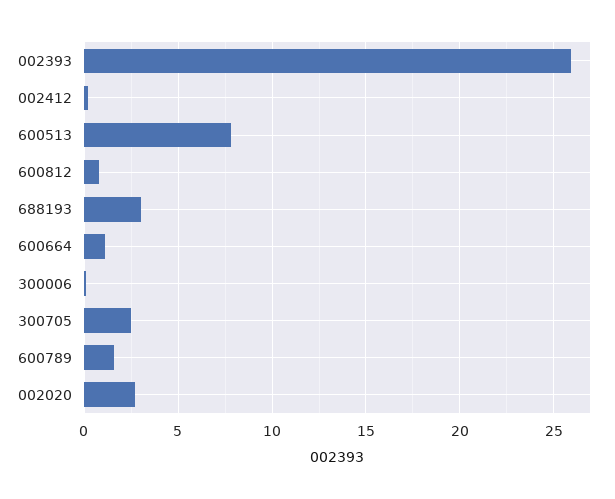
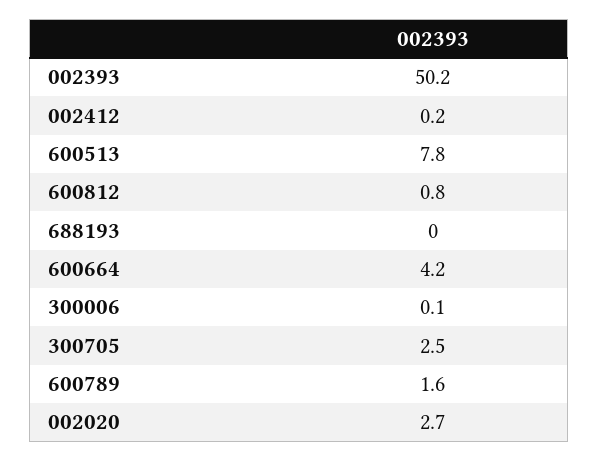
002393: 26 -> 50.2
688193: 3 -> 0
600664: 1 -> 4.2

